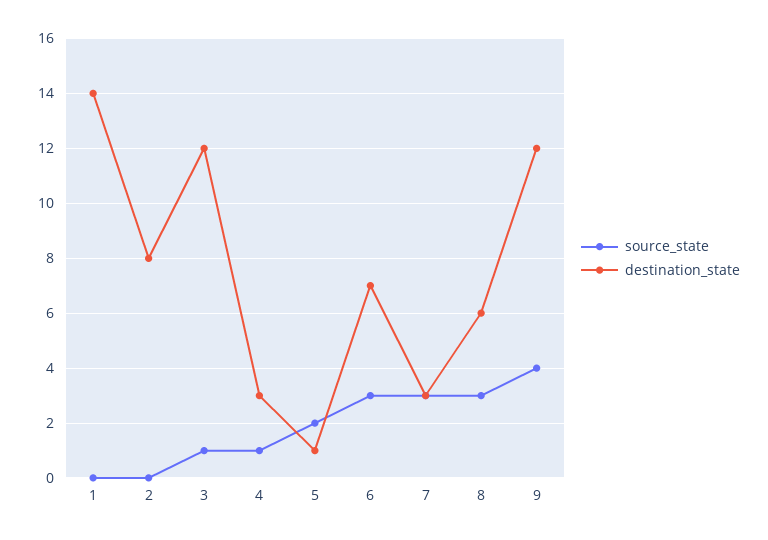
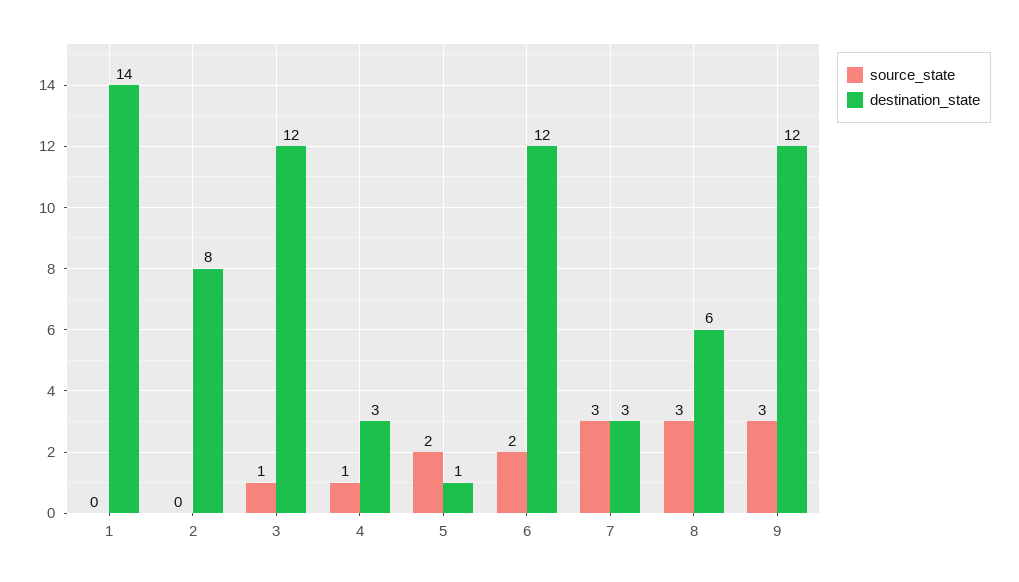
source_state, 6: 3 -> 2
destination_state, 6: 7 -> 12
source_state, 9: 4 -> 3

